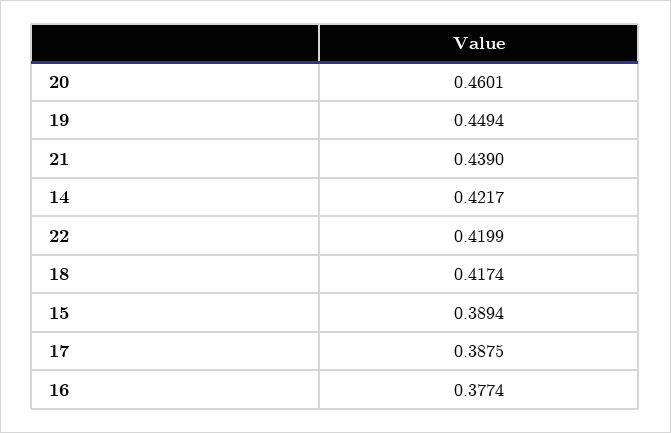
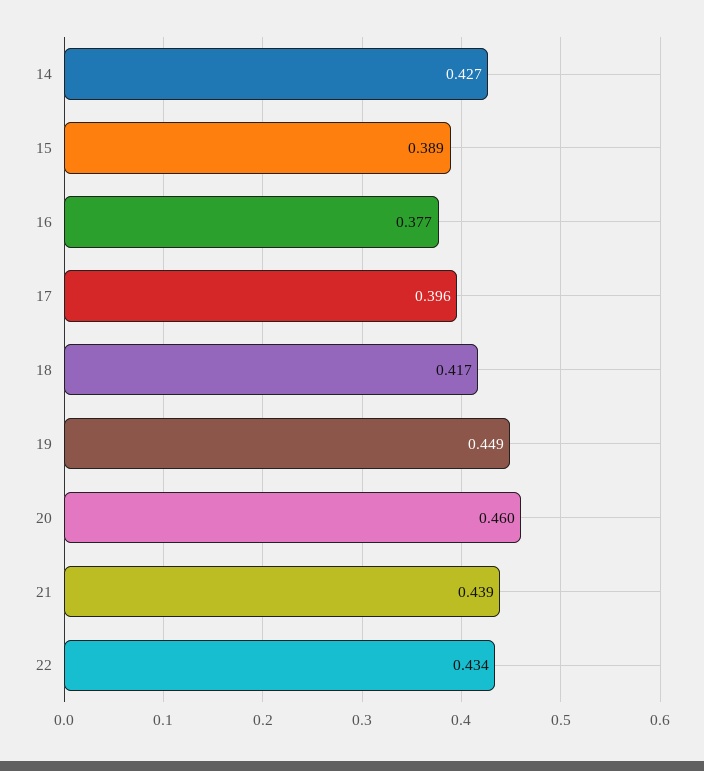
14: 0.4217 -> 0.427
22: 0.4199 -> 0.434
17: 0.3875 -> 0.396

